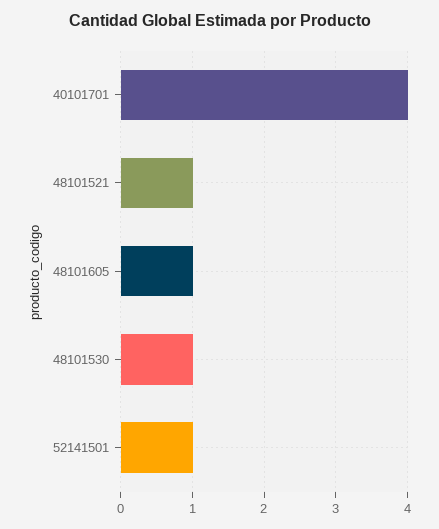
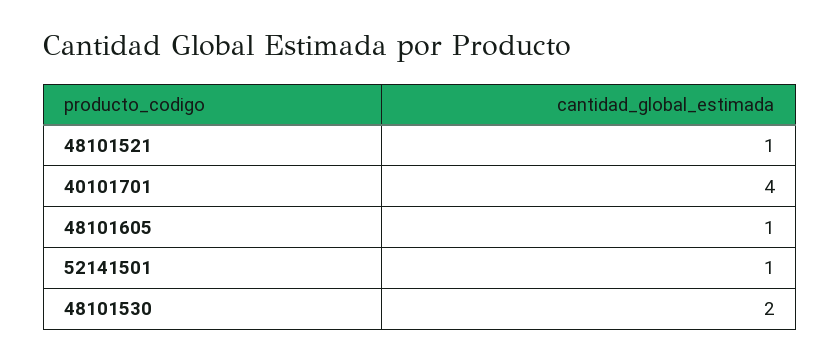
48101530: 1 -> 2

